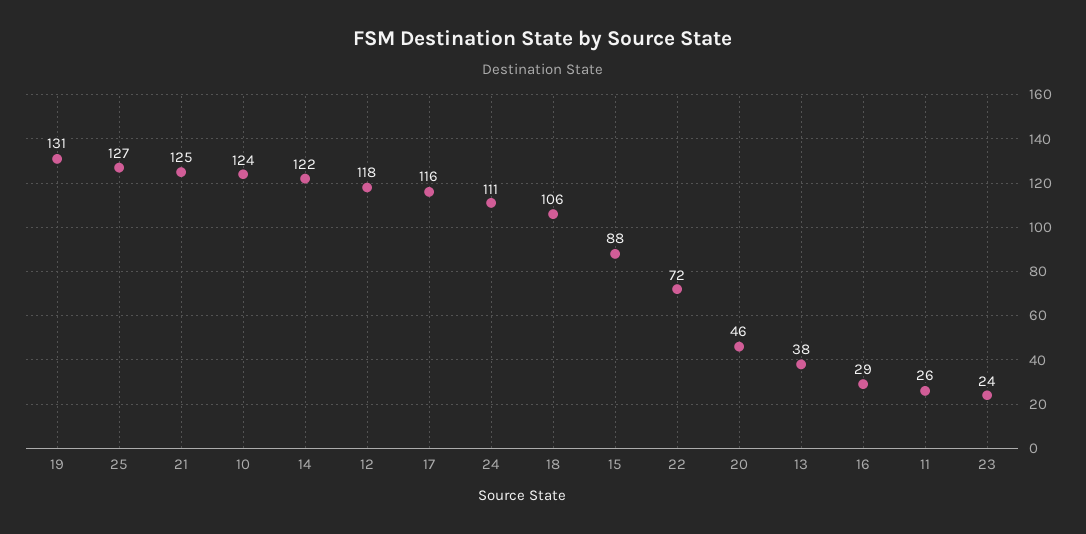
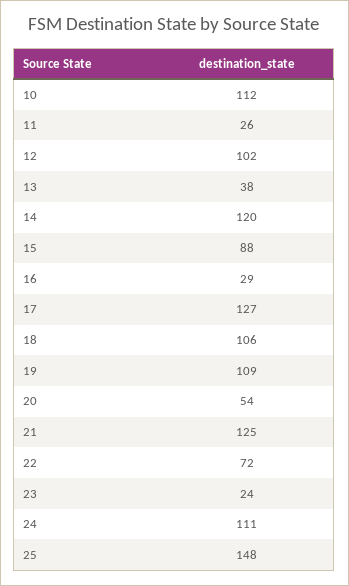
19: 131 -> 109
25: 127 -> 148
10: 124 -> 112
14: 122 -> 120
12: 118 -> 102
17: 116 -> 127
20: 46 -> 54

